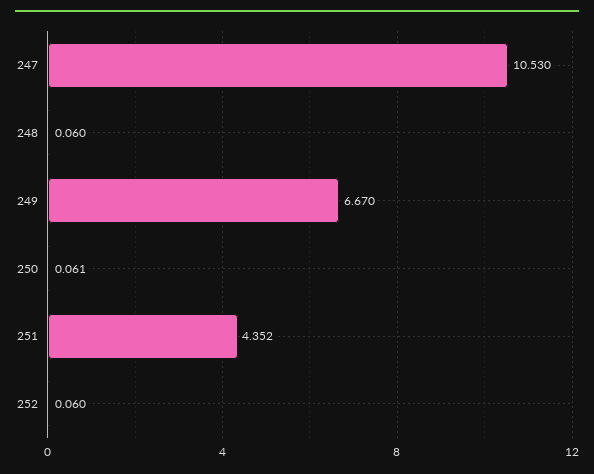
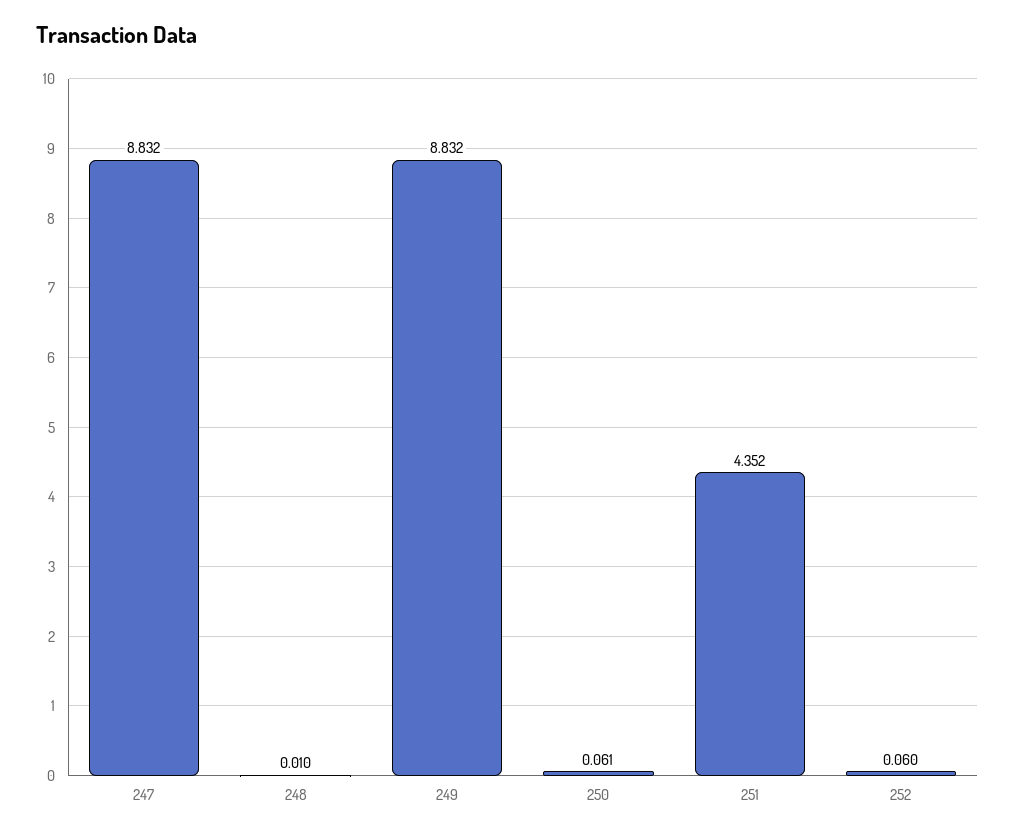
247: 10.53 -> 8.832
248: 0.06 -> 0.01
249: 6.67 -> 8.832

